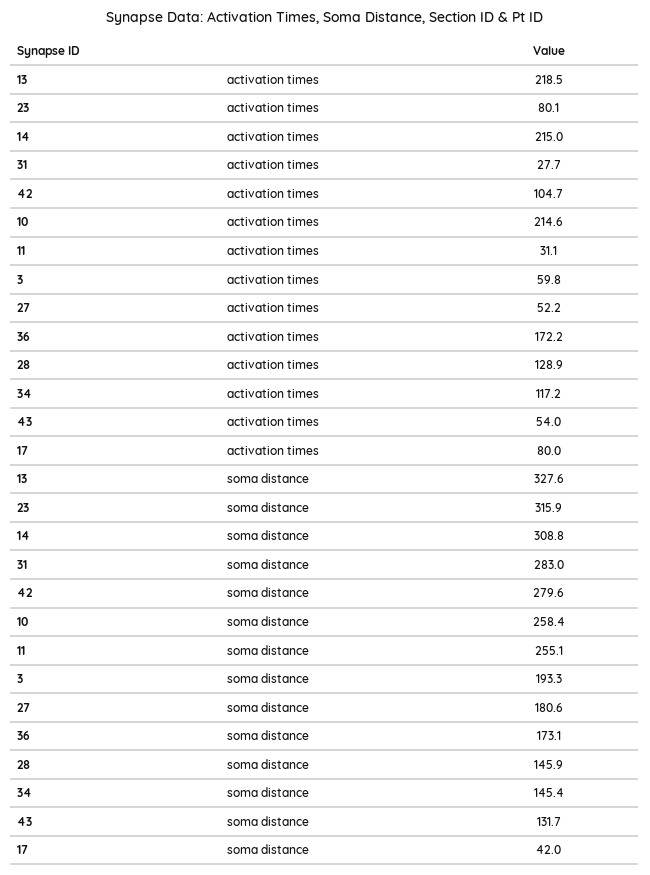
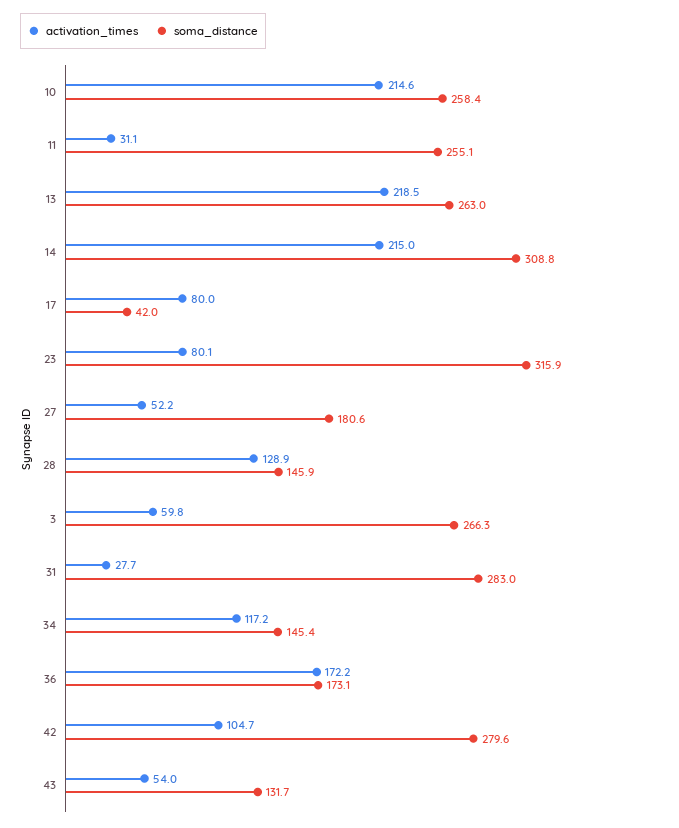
soma distance, 13: 327.6 -> 263
soma distance, 3: 193.3 -> 266.3

